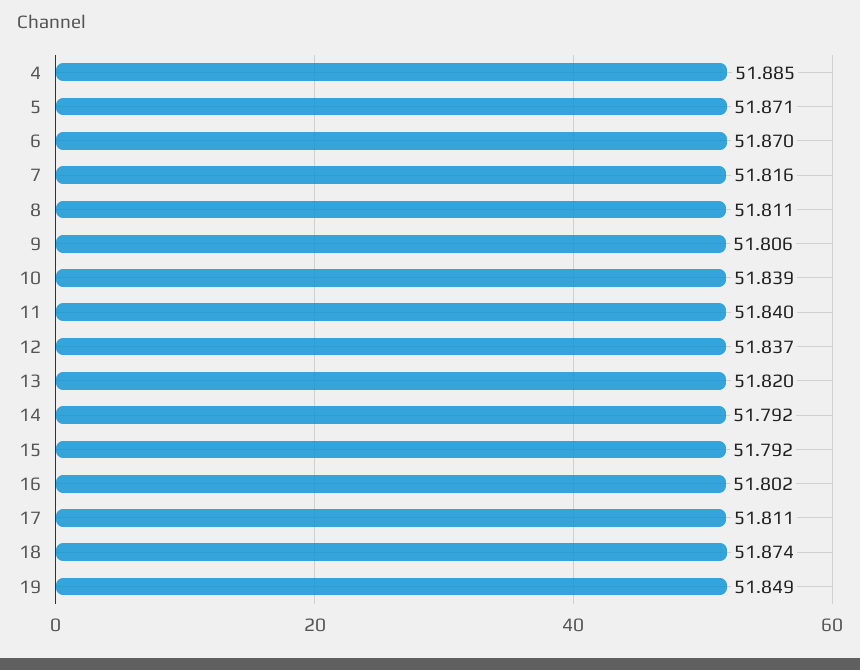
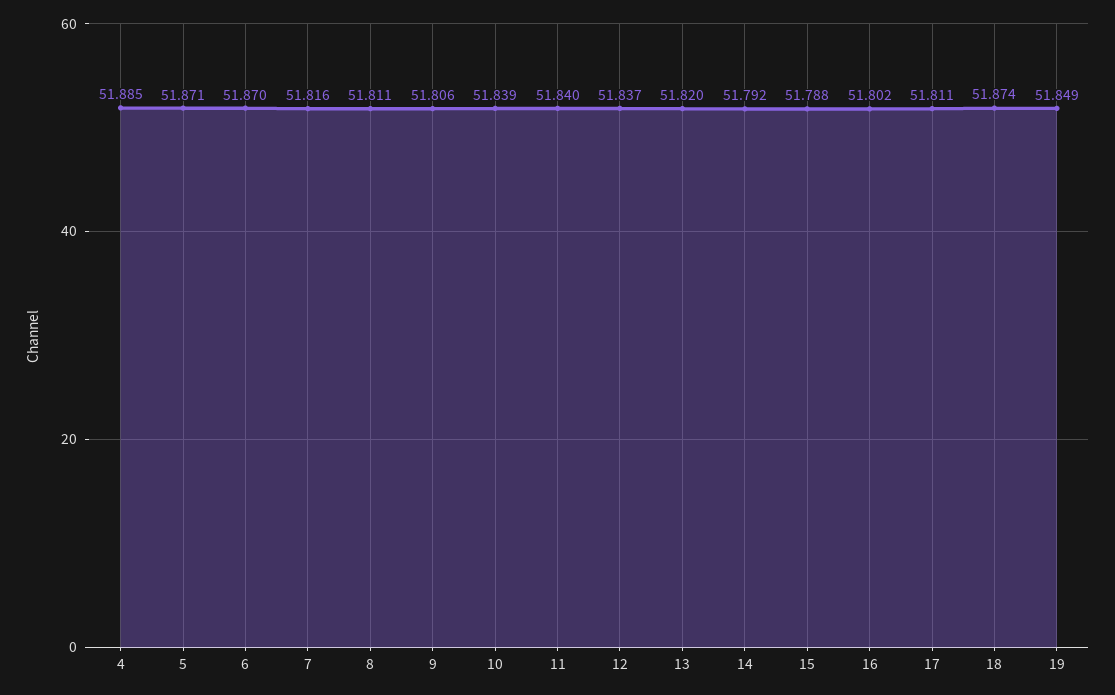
15: 51.792 -> 51.788

